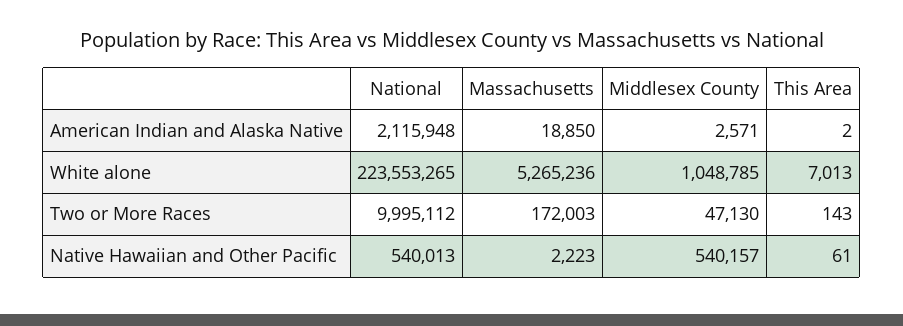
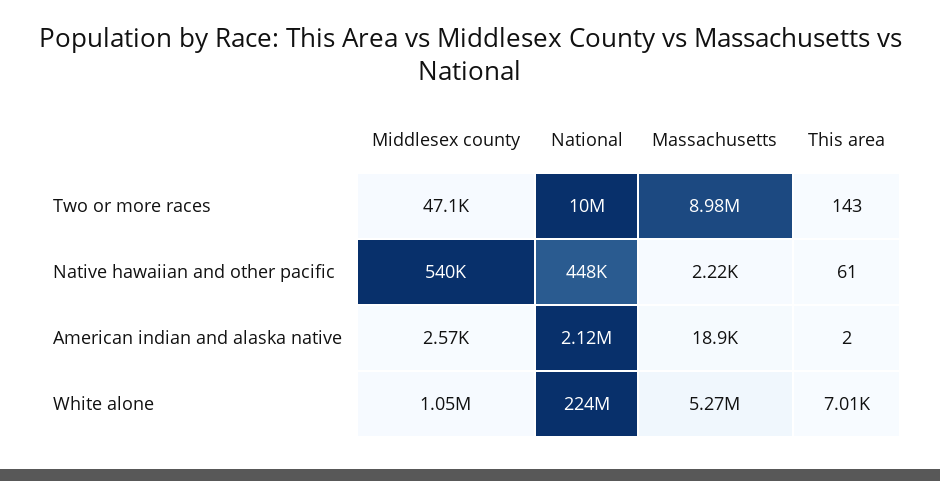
Massachusetts, Two or More Races: 172003 -> 8980000
National, Native Hawaiian and Other Pacific: 540013 -> 448000

